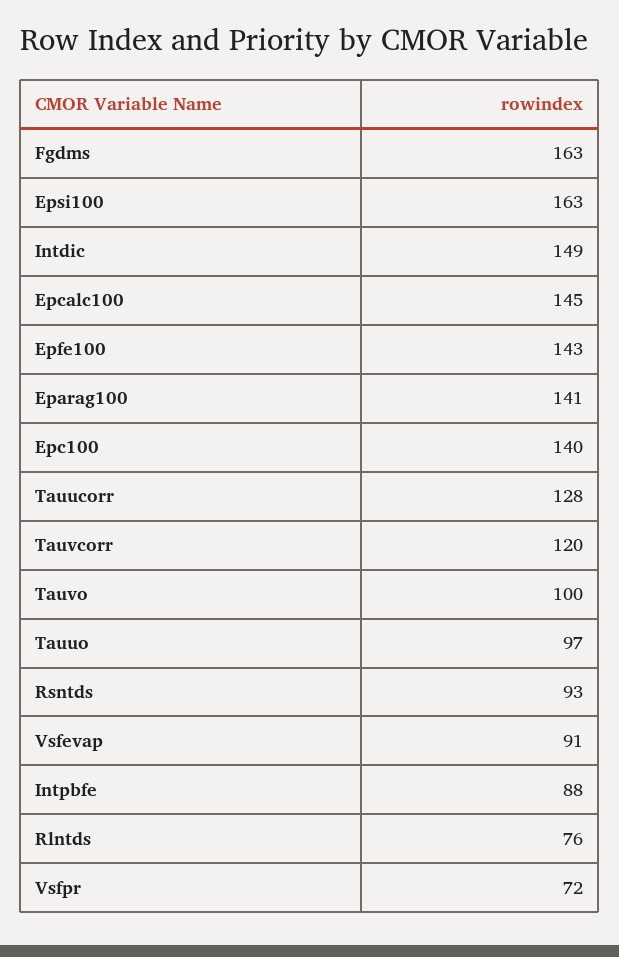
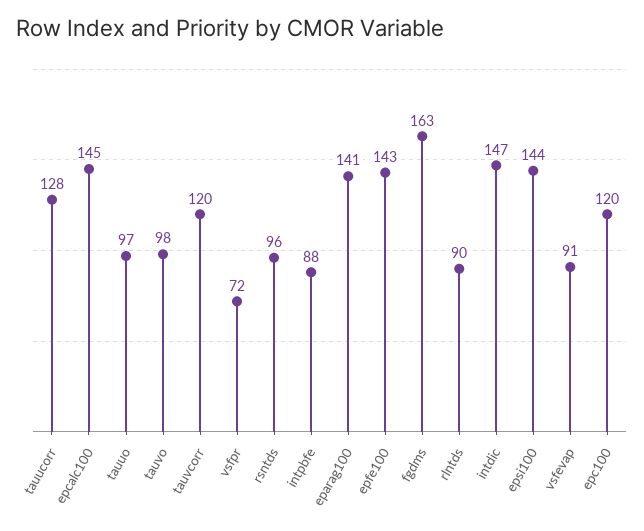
Epsi100: 163 -> 144
Intdic: 149 -> 147
Epc100: 140 -> 120
Tauvo: 100 -> 98
Rsntds: 93 -> 96
Rlntds: 76 -> 90

